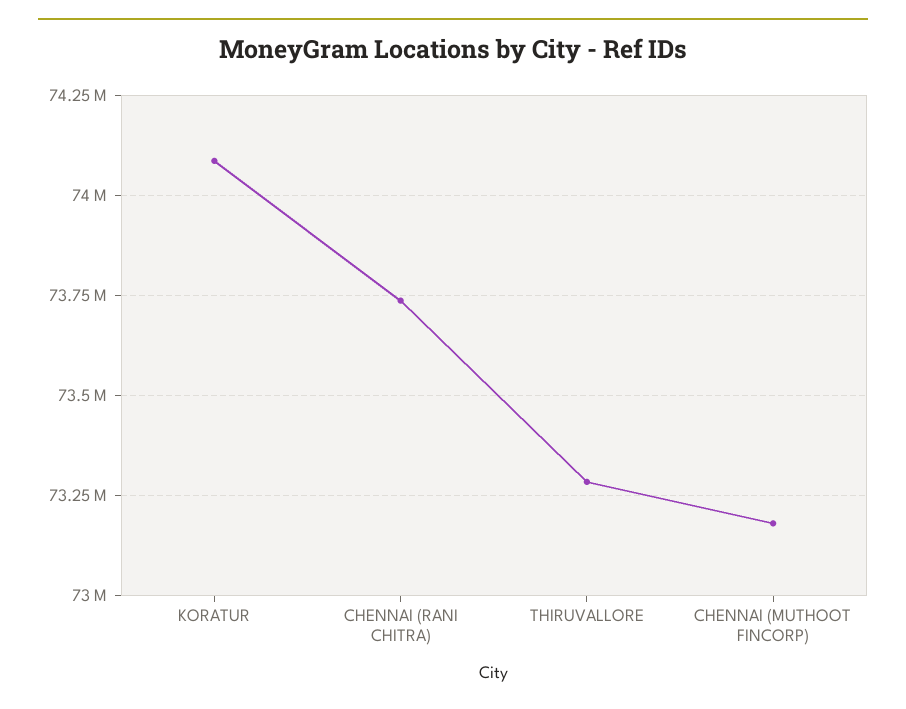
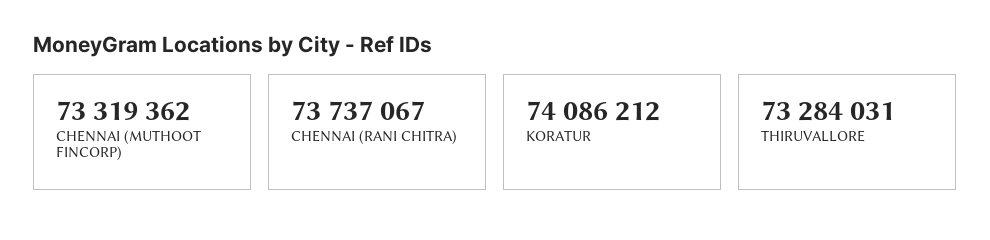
CHENNAI (MUTHOOT FINCORP): 73175000 -> 73319362

